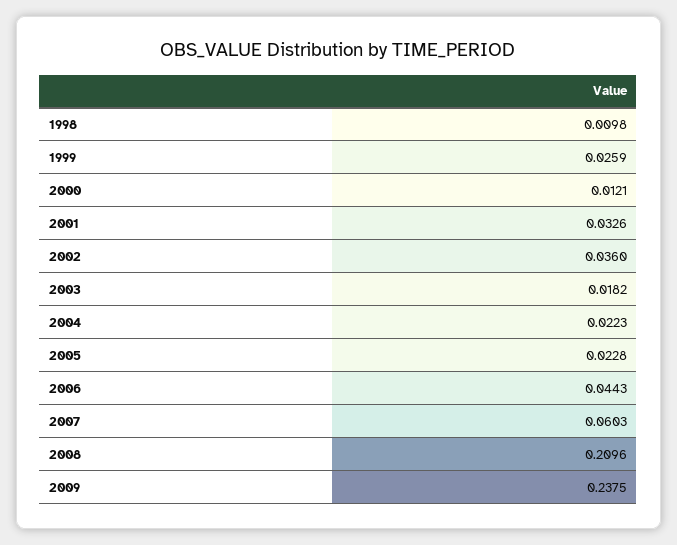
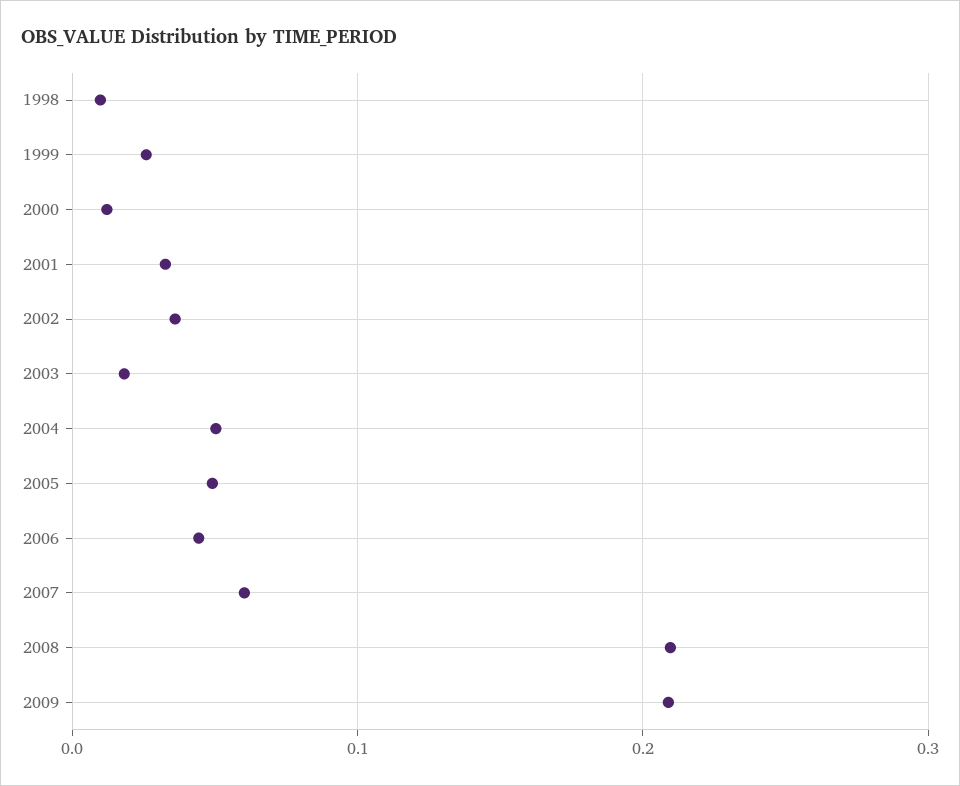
2004: 0.0223 -> 0.05
2005: 0.0228 -> 0.05
2009: 0.2375 -> 0.21

